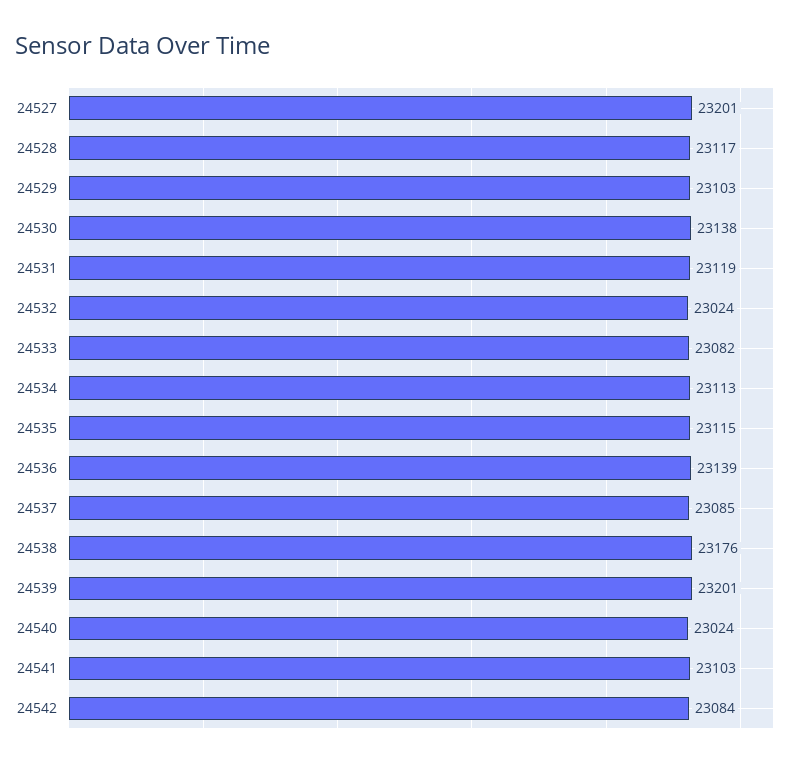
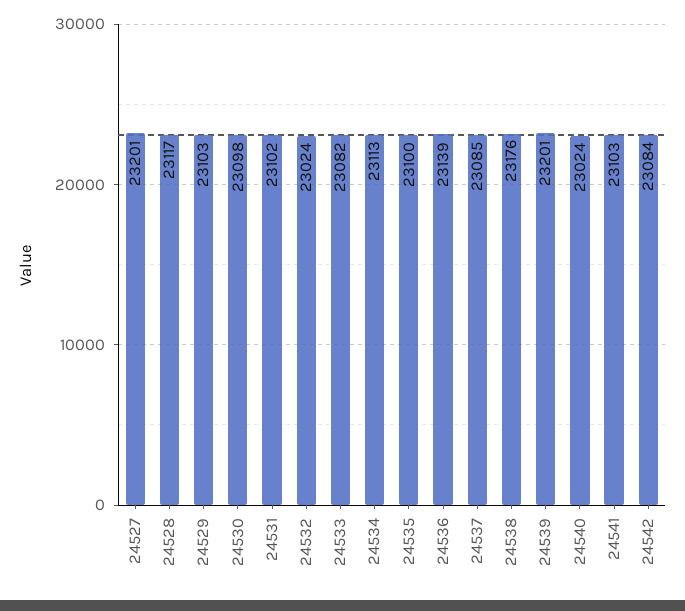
24530: 23138 -> 23098
24531: 23119 -> 23102
24535: 23115 -> 23100

